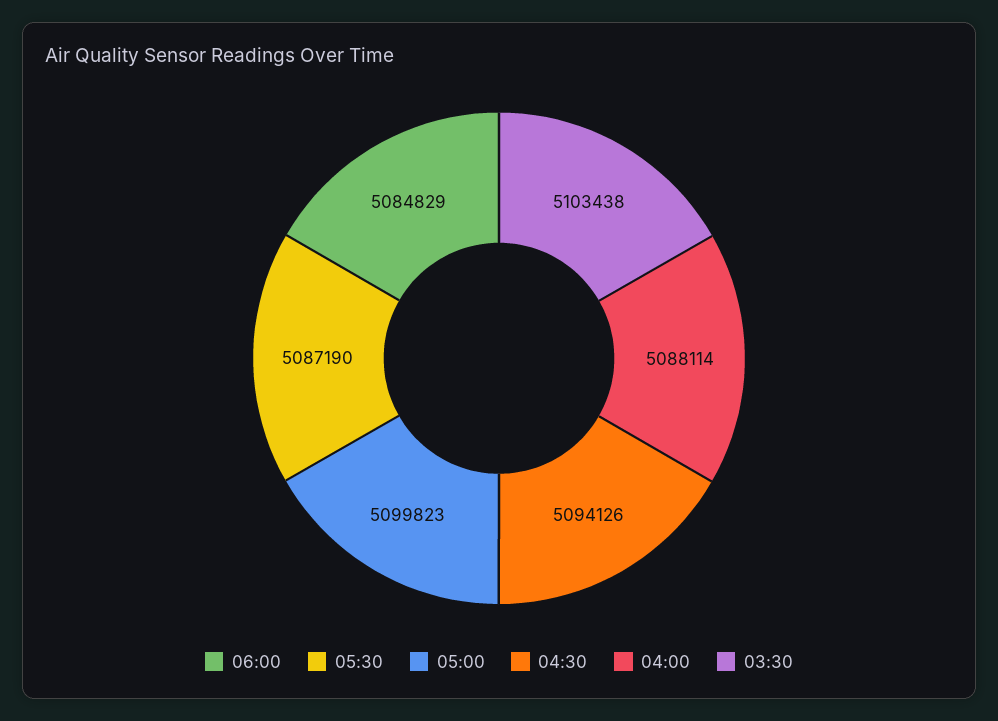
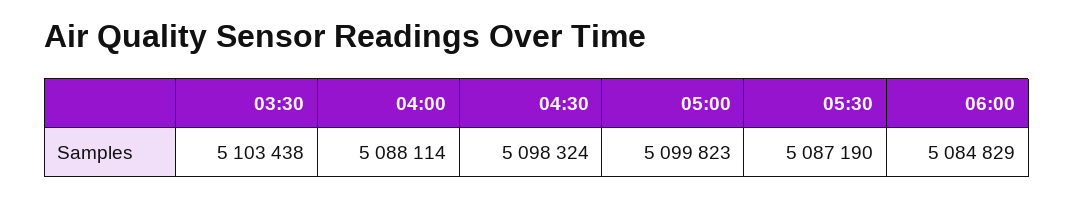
04:30: 5094126 -> 5098324

